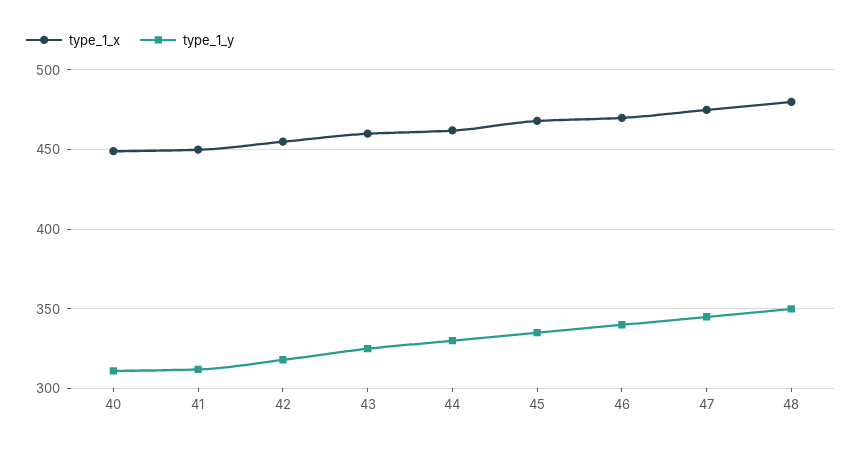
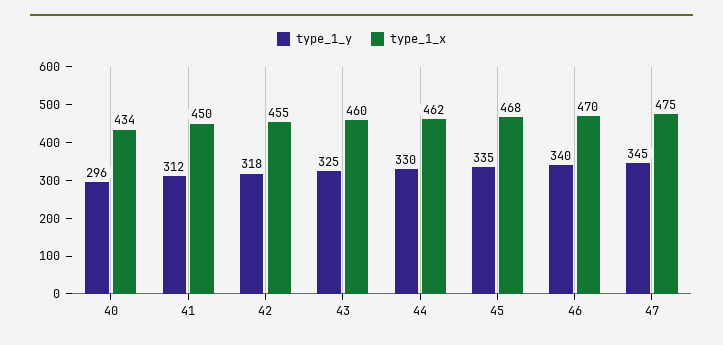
type_1_x, 40: 450 -> 434
type_1_y, 40: 310 -> 296
type_1_x, 48: 480 -> none
type_1_y, 48: 350 -> none

